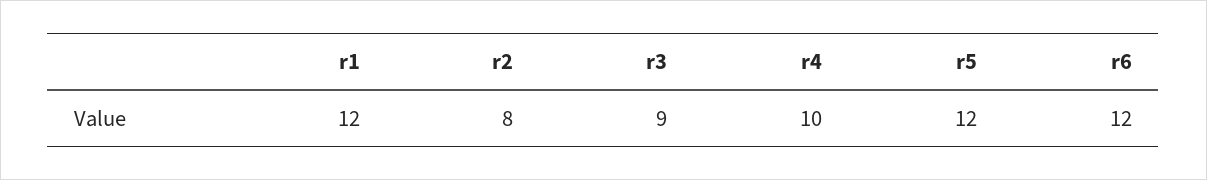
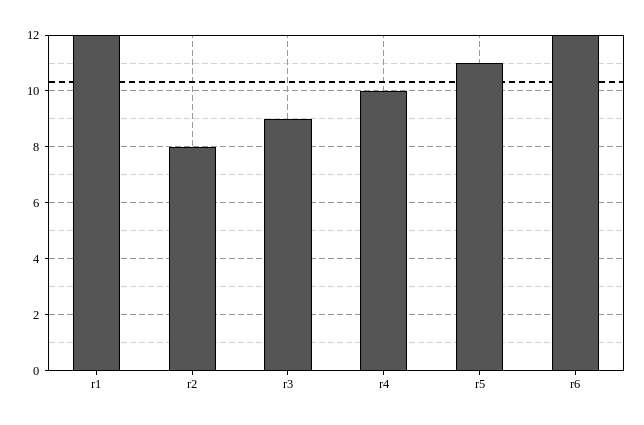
r5: 12 -> 11

